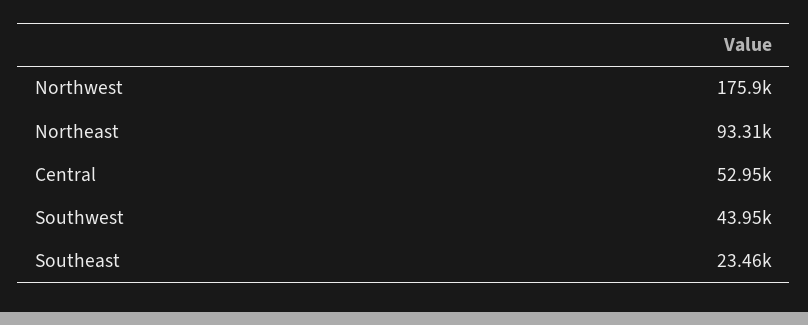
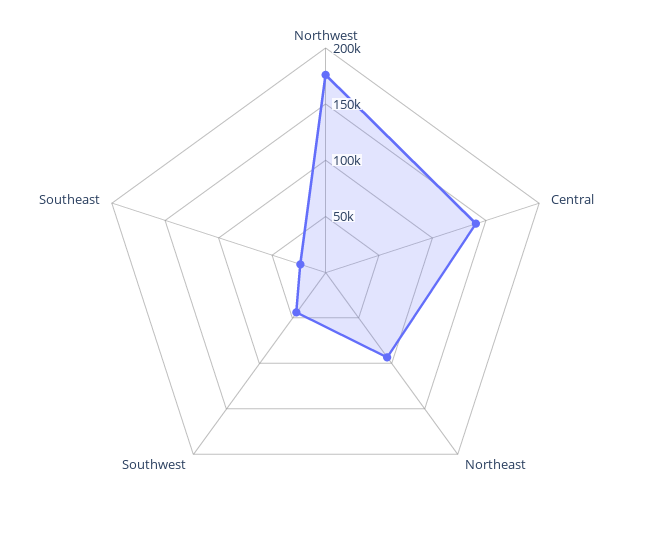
Central: 52950 -> 140000

